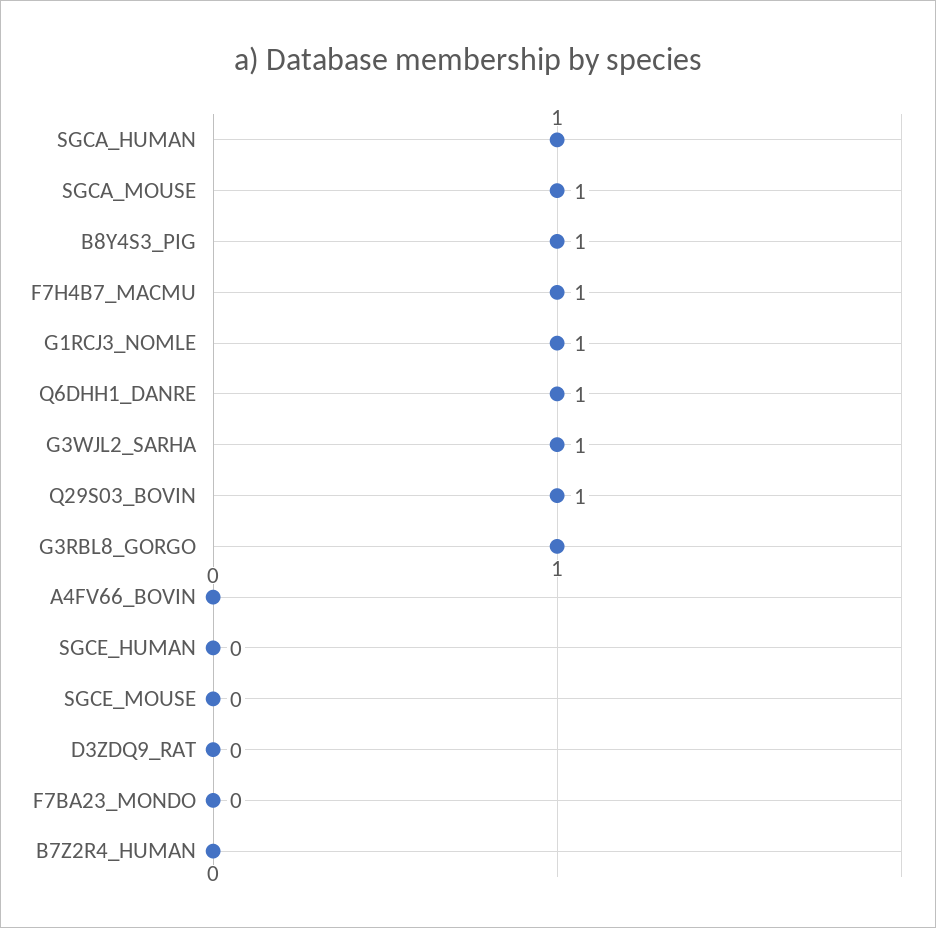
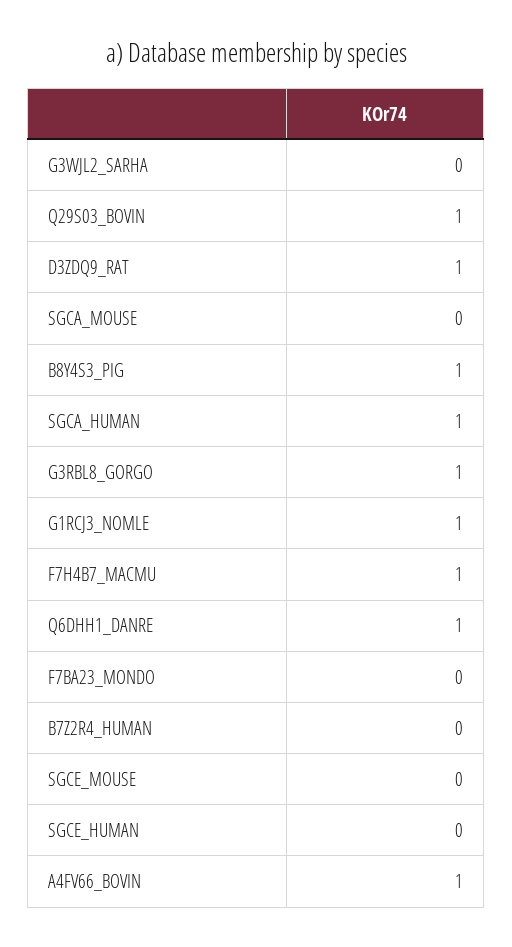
SGCA_MOUSE: 1 -> 0
G3WJL2_SARHA: 1 -> 0
A4FV66_BOVIN: 0 -> 1
D3ZDQ9_RAT: 0 -> 1

